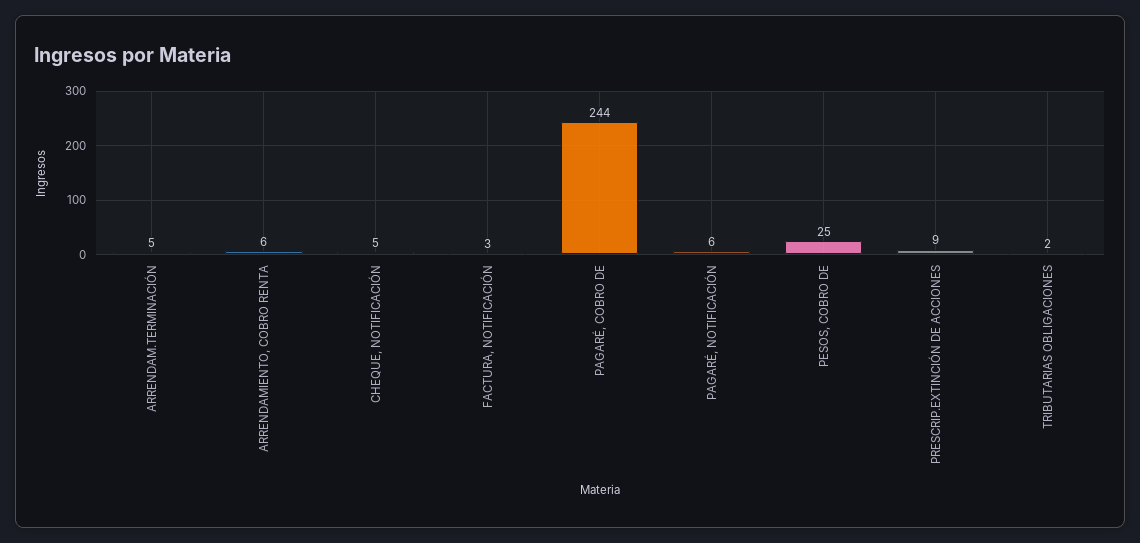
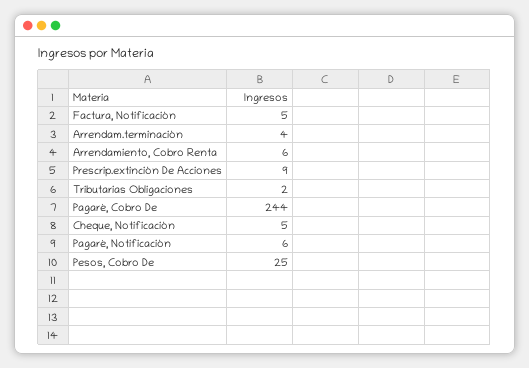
ARRENDAM.TERMINACIÓN: 5 -> 4
FACTURA, NOTIFICACIÓN: 3 -> 5

